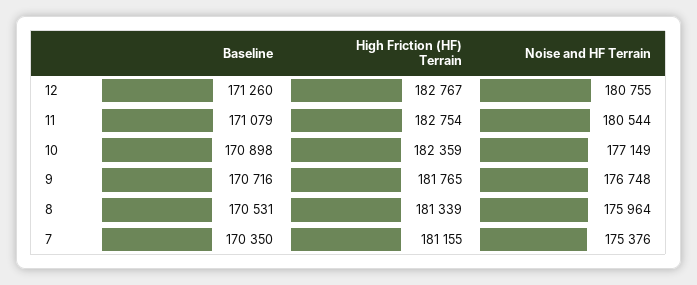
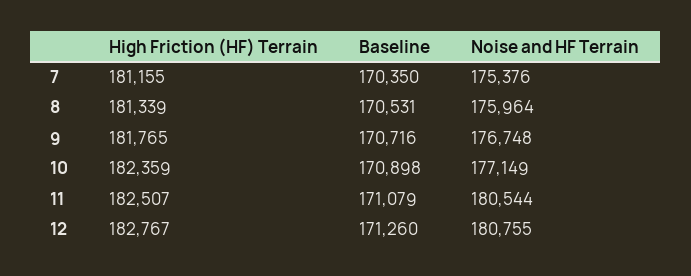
High Friction (HF) Terrain, 11: 182754 -> 182507

